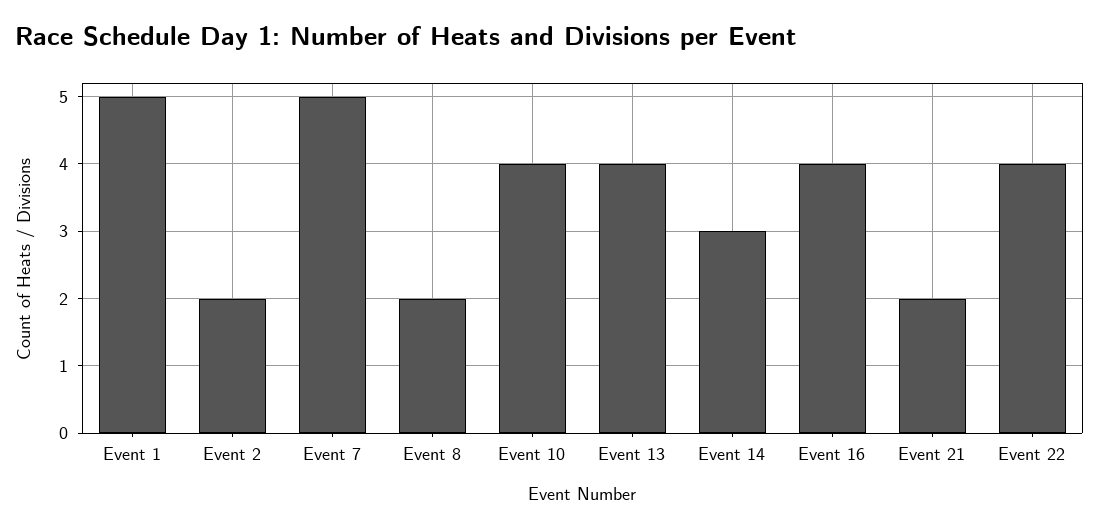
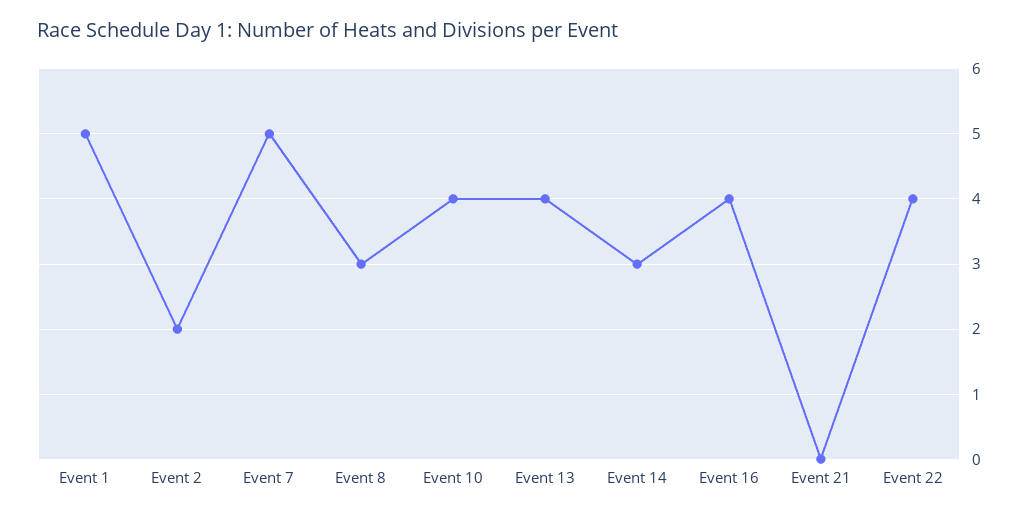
Event 8: 2 -> 3
Event 21: 2 -> 0

